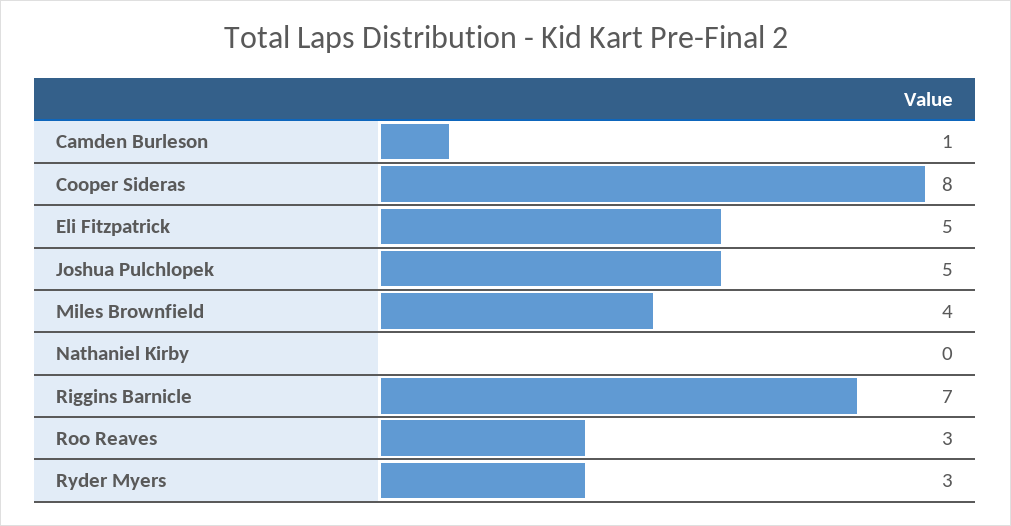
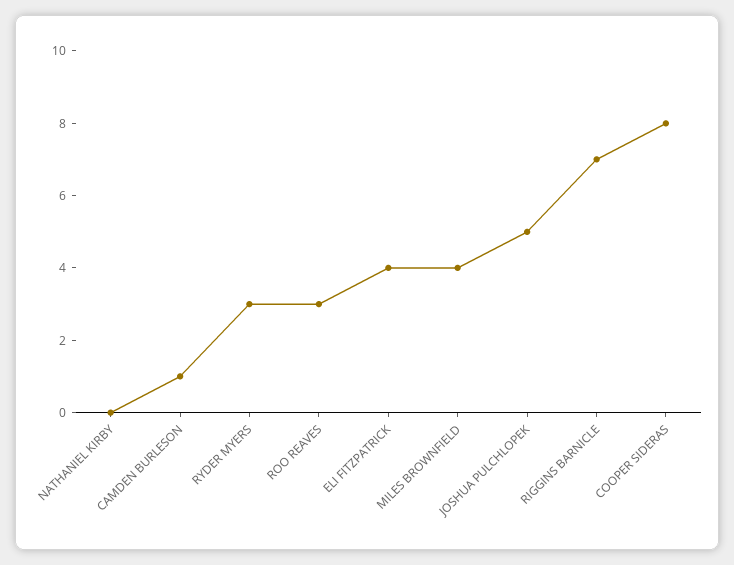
Eli Fitzpatrick: 5 -> 4

